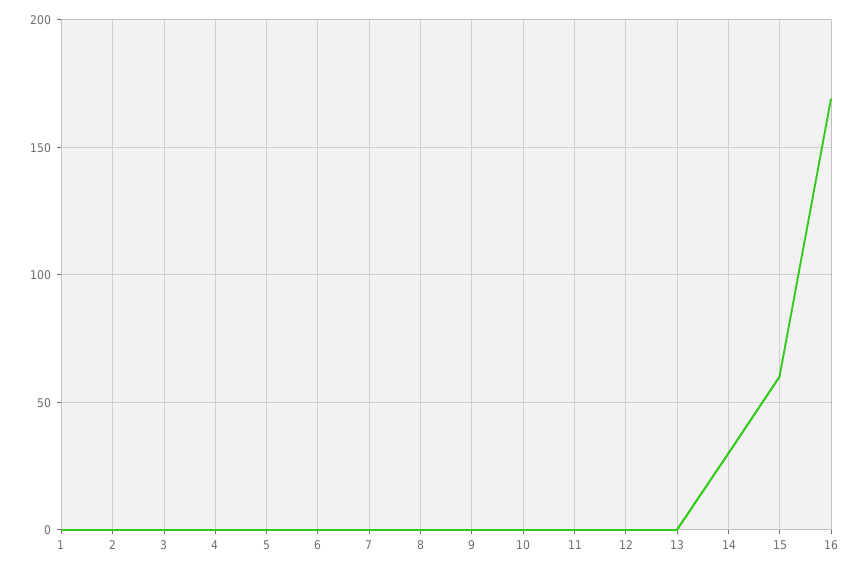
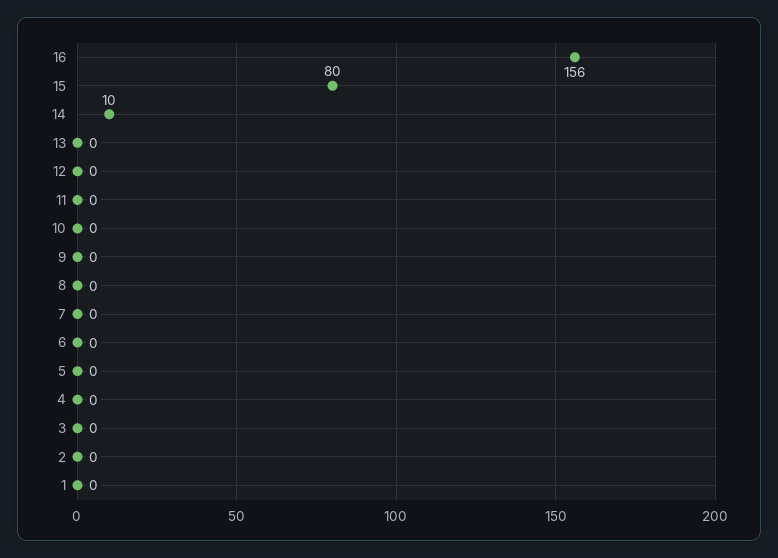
14: 30 -> 10
15: 60 -> 80
16: 170 -> 156

